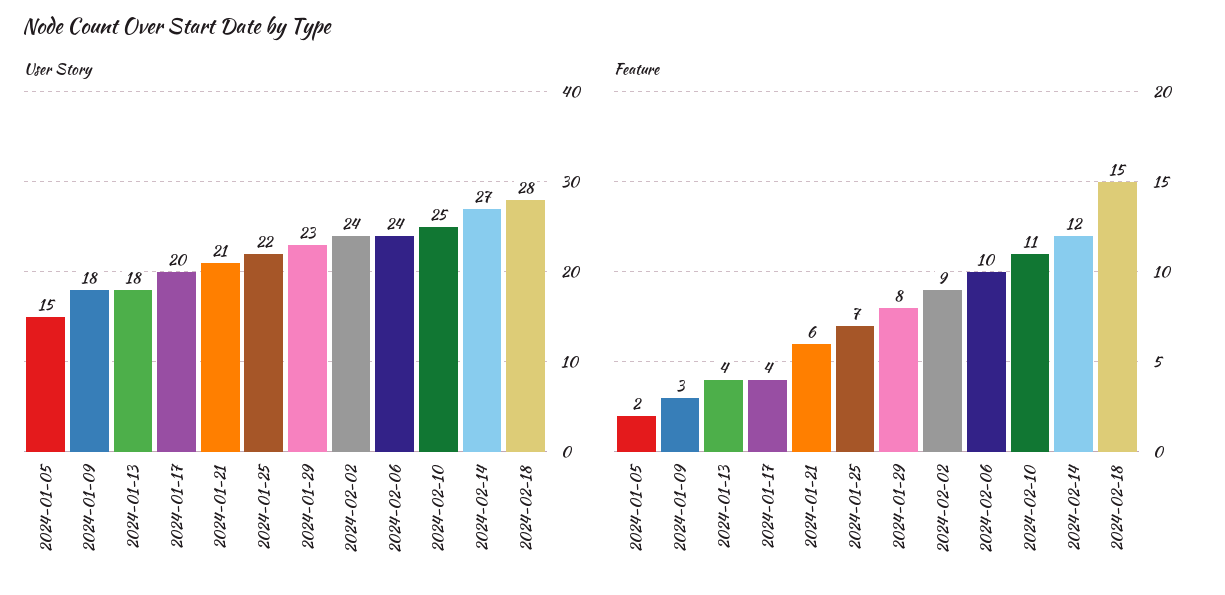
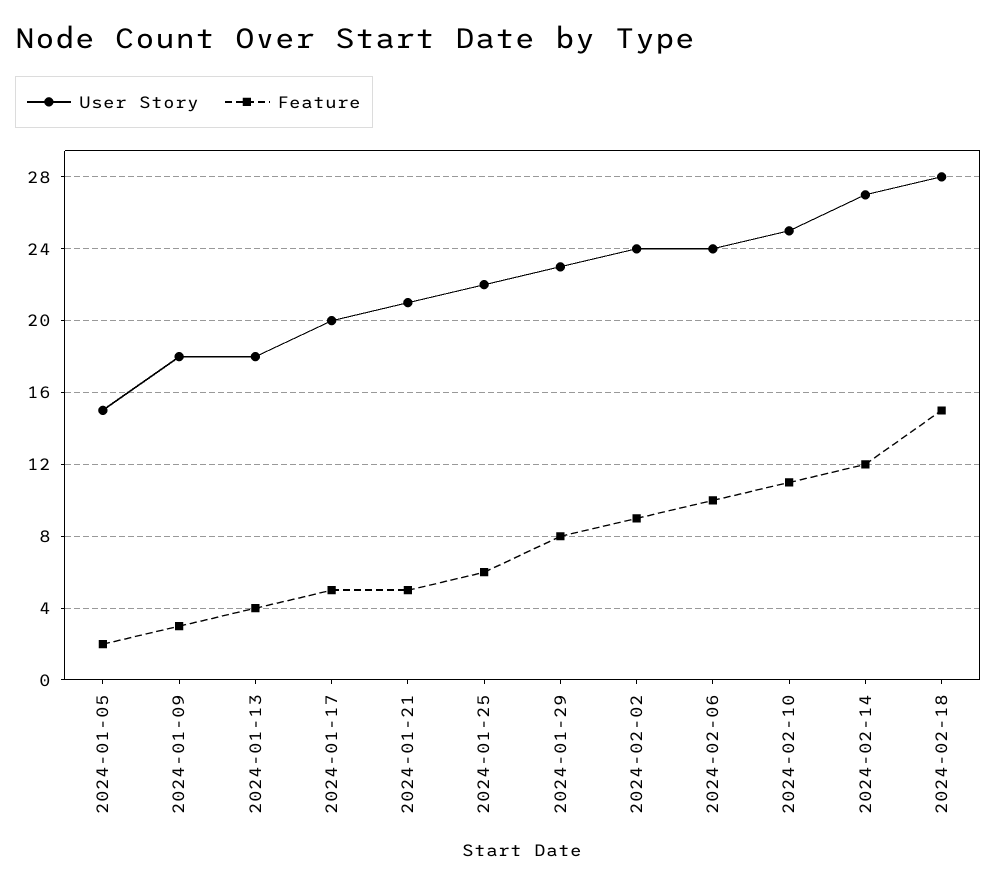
Feature, 2024-01-17: 4 -> 5
Feature, 2024-01-21: 6 -> 5
Feature, 2024-01-25: 7 -> 6

